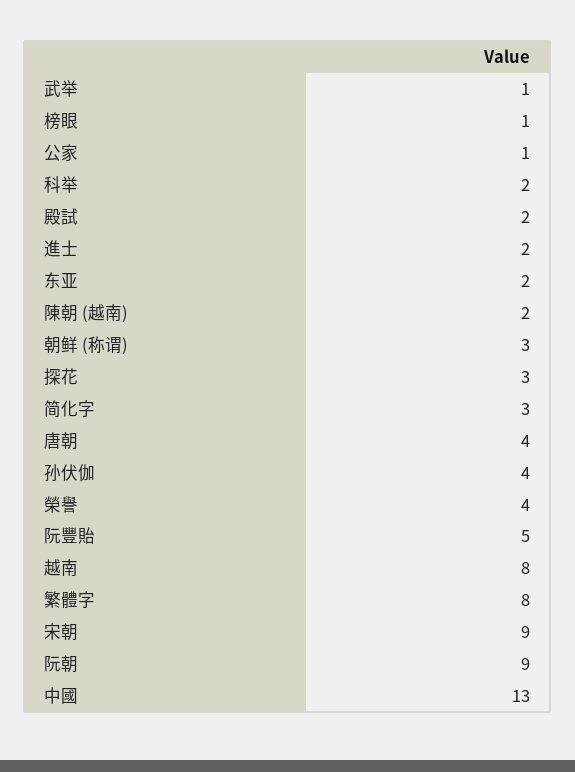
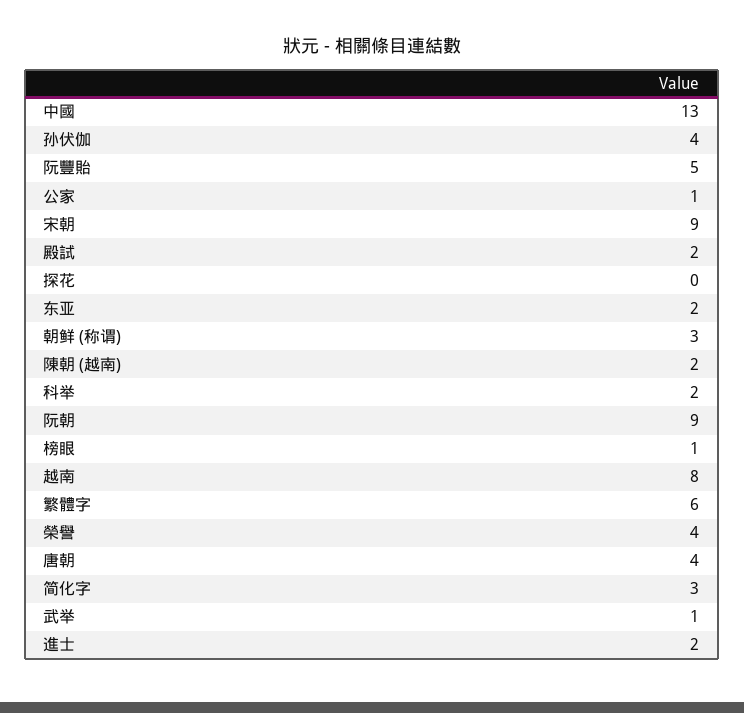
探花: 3 -> 0
繁體字: 8 -> 6

